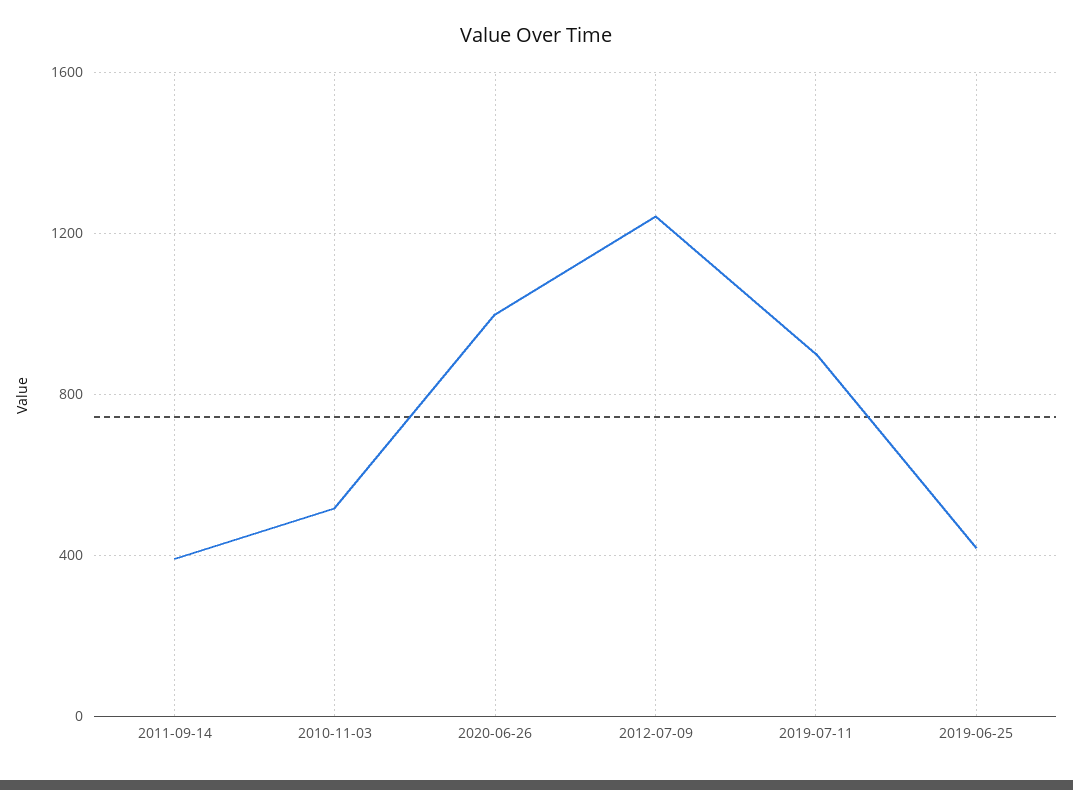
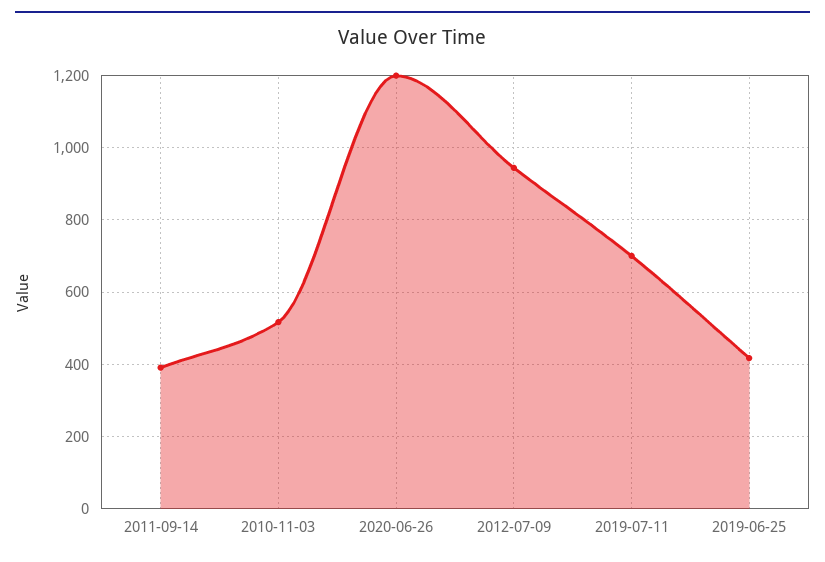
2020-06-26: 1000 -> 1200
2012-07-09: 1250 -> 940
2019-07-11: 900 -> 700

